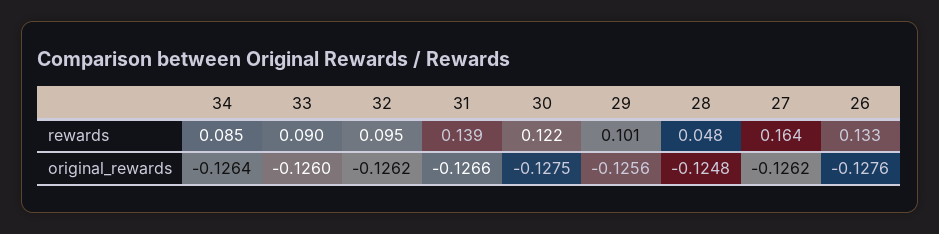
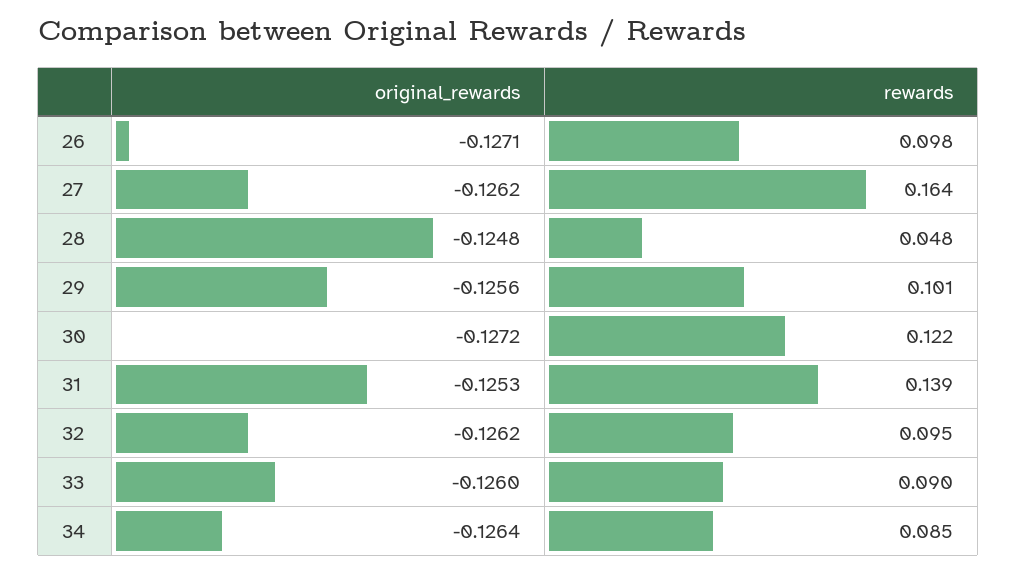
26, rewards: 0.133 -> 0.098
31, original_rewards: -0.1266 -> -0.1253
30, original_rewards: -0.1275 -> -0.1272
26, original_rewards: -0.1276 -> -0.1271

